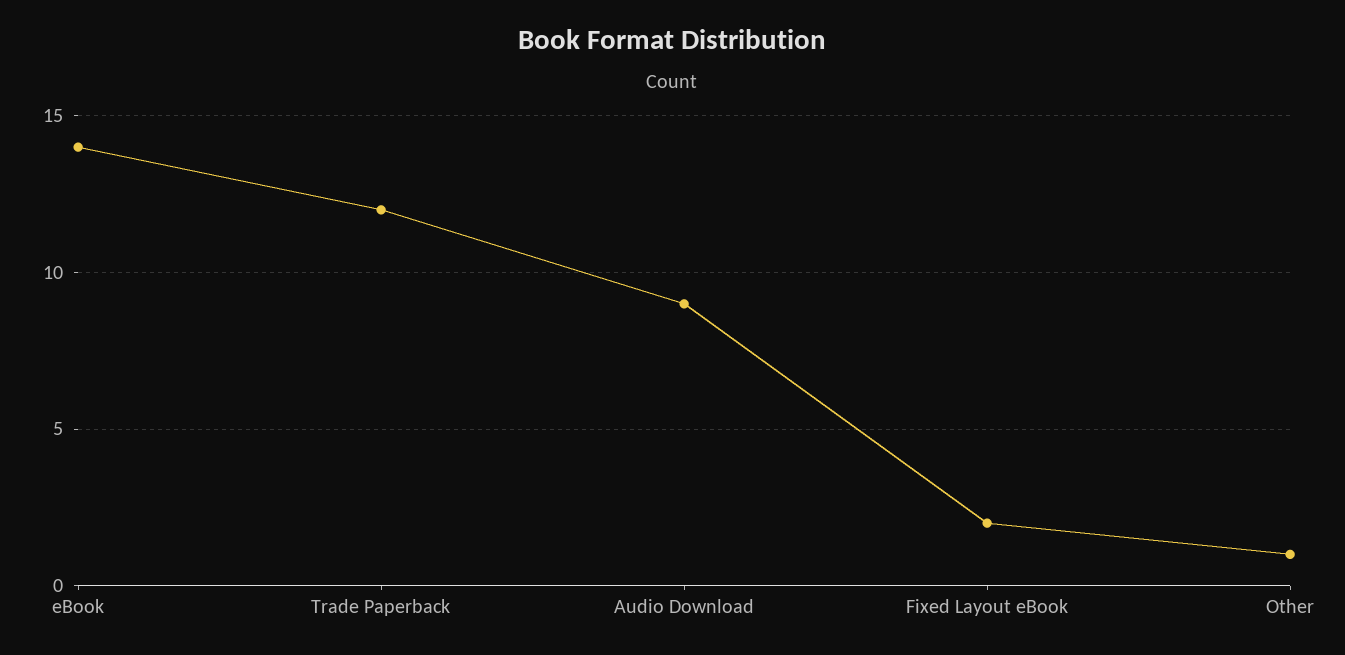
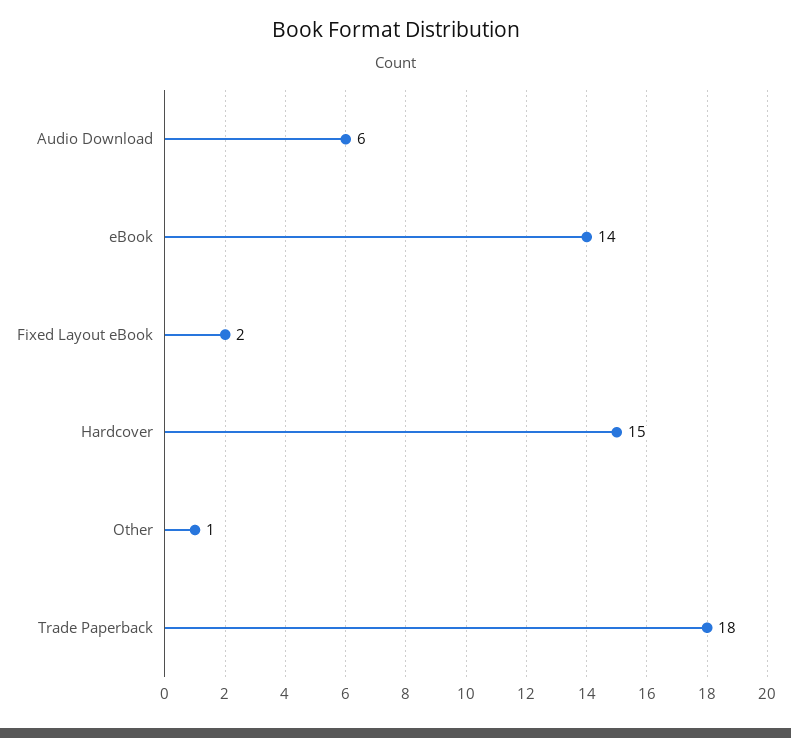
Trade Paperback: 12 -> 18
Audio Download: 9 -> 6
Hardcover: none -> 15

